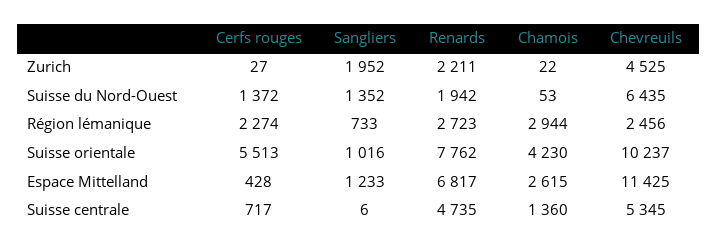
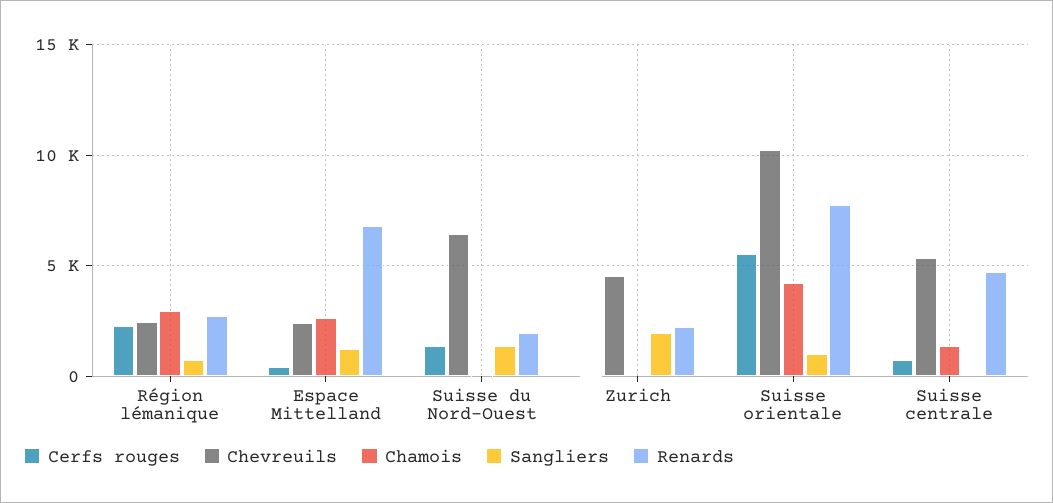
Chevreuils, Espace Mittelland: 11425 -> 2500

